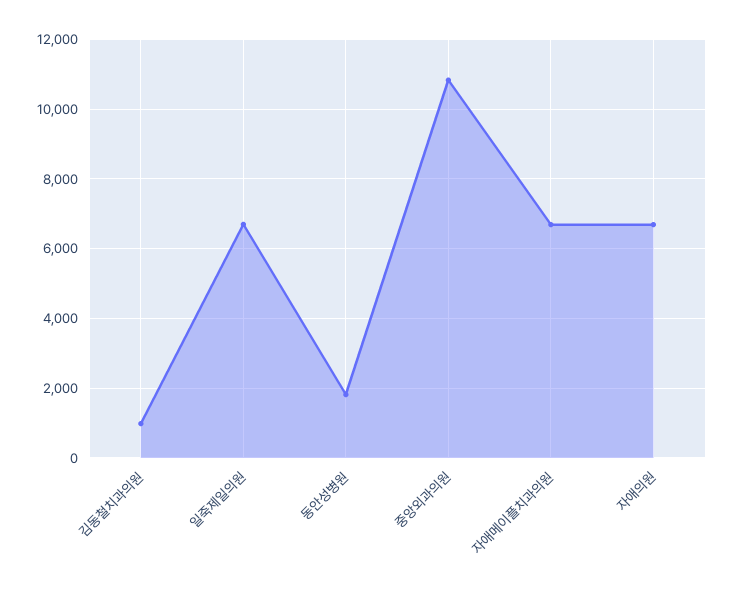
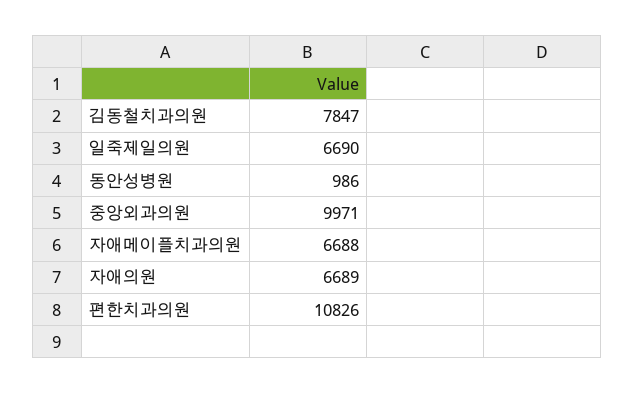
김동철치과의원: 1000 -> 7847
동안성병원: 1800 -> 986
중앙외과의원: 10800 -> 9971
편한치과의원: none -> 10826

